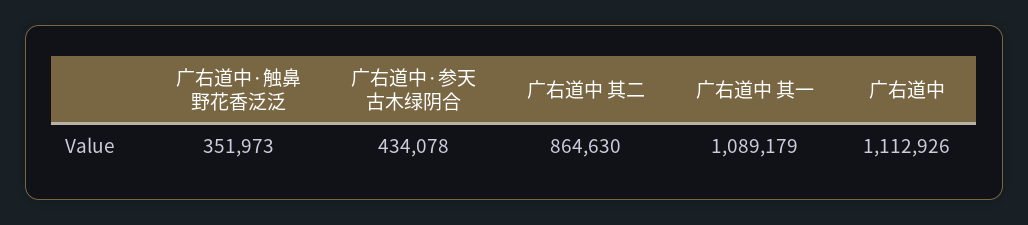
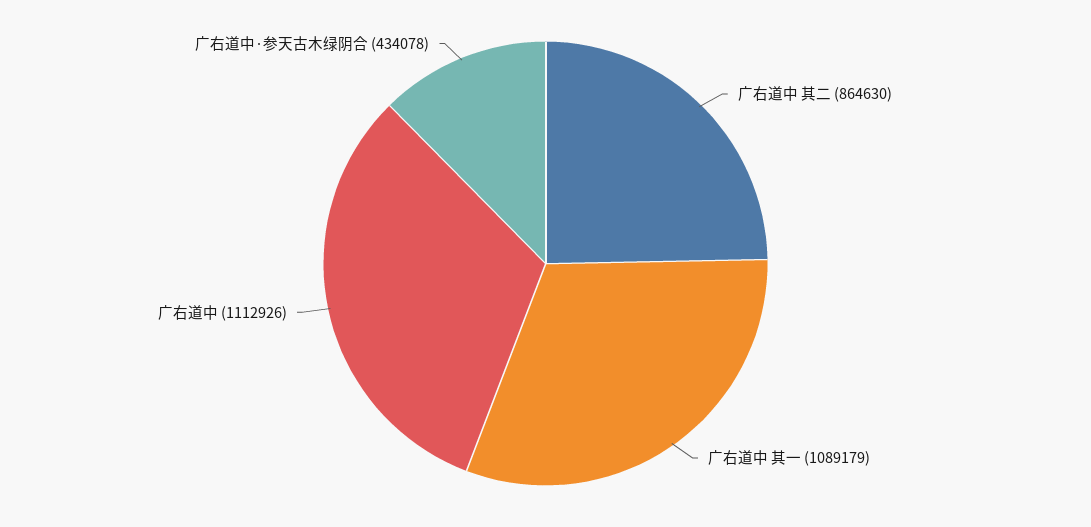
广右道中·触鼻野花香泛泛: 351973 -> none

